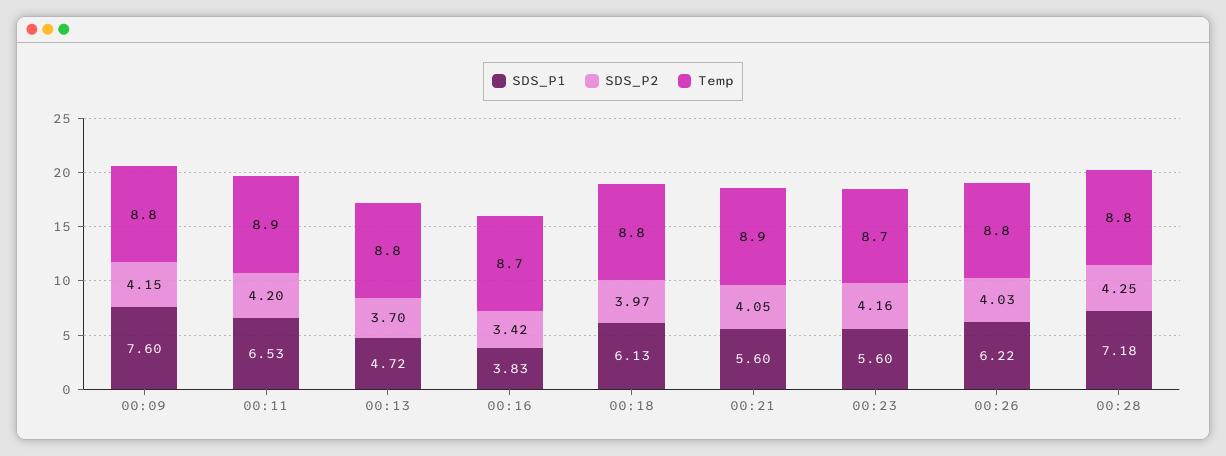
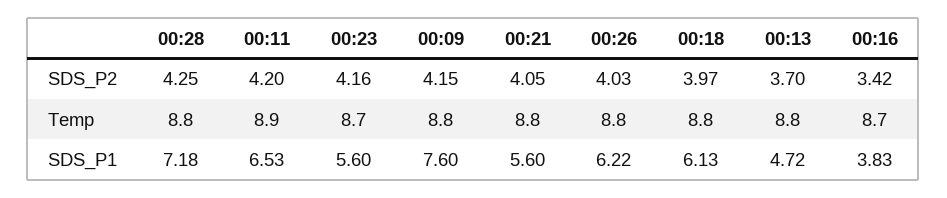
Temp, 00:21: 8.9 -> 8.8

